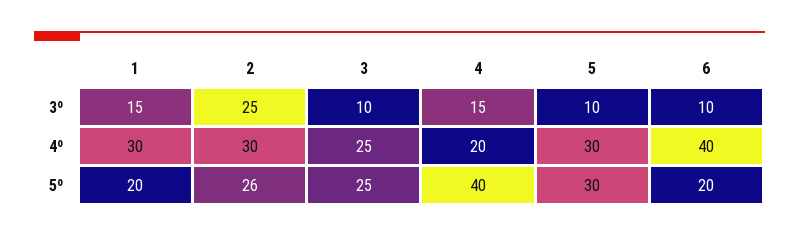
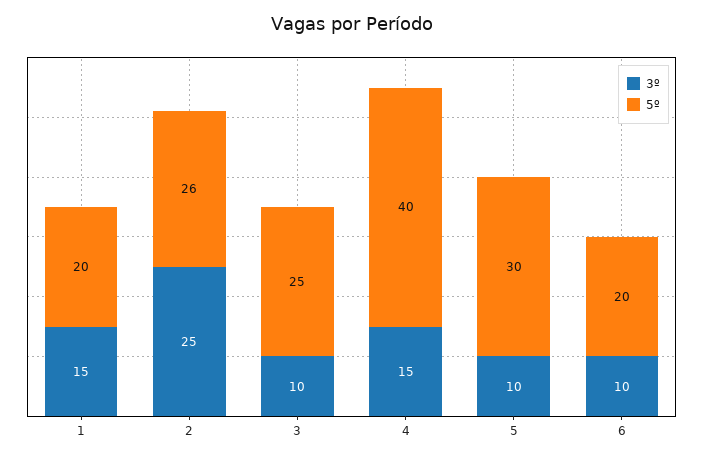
4º, 1: 30 -> none
4º, 2: 30 -> none
4º, 3: 25 -> none
4º, 4: 20 -> none
4º, 5: 30 -> none
4º, 6: 40 -> none

